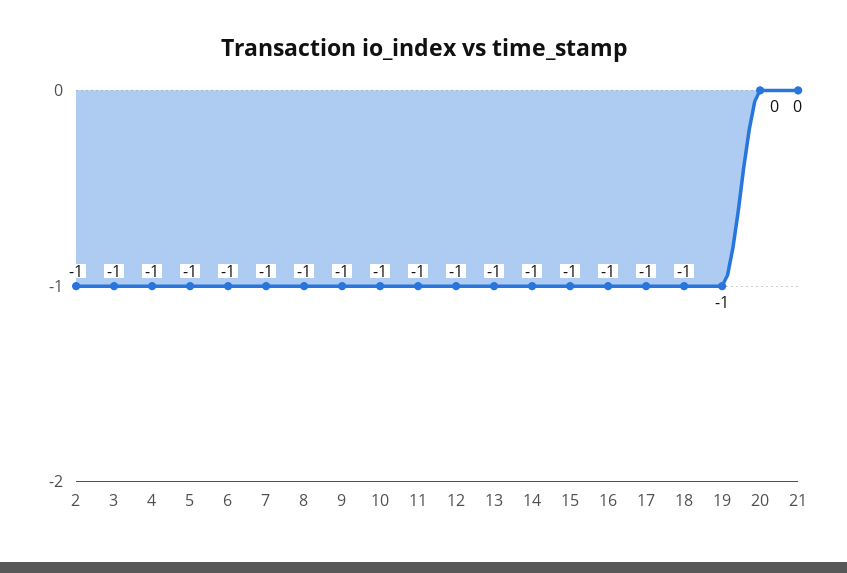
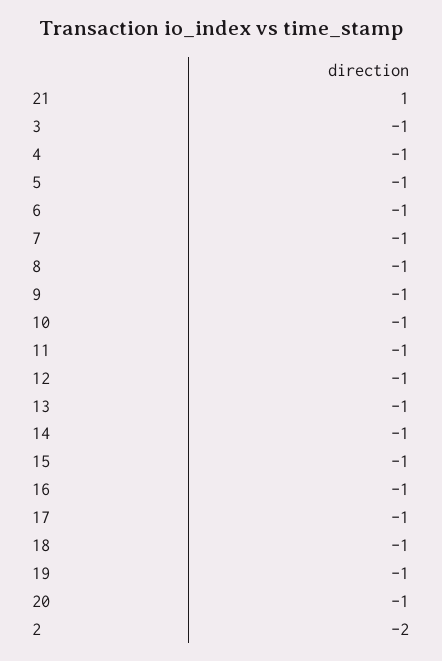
2: -1 -> -2
20: 0 -> -1
21: 0 -> 1

